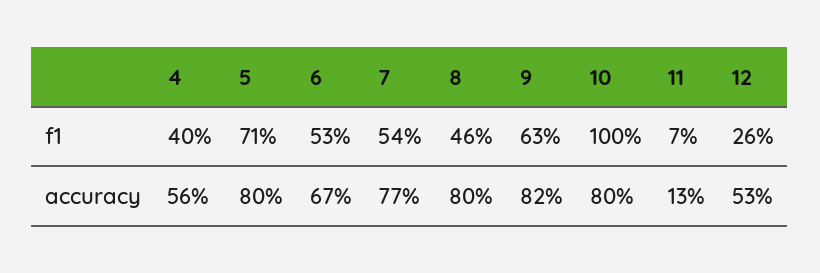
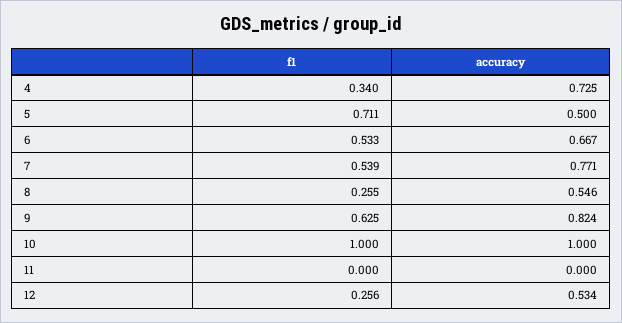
4, f1: 0.4 -> 0.34
8, f1: 0.46 -> 0.255
11, f1: 0.07 -> 0
4, accuracy: 0.56 -> 0.725
5, accuracy: 0.8 -> 0.5
8, accuracy: 0.8 -> 0.546
10, accuracy: 0.8 -> 1
11, accuracy: 0.13 -> 0

